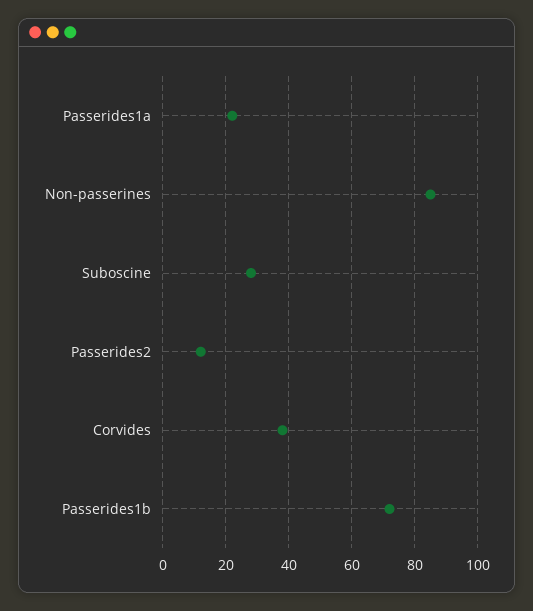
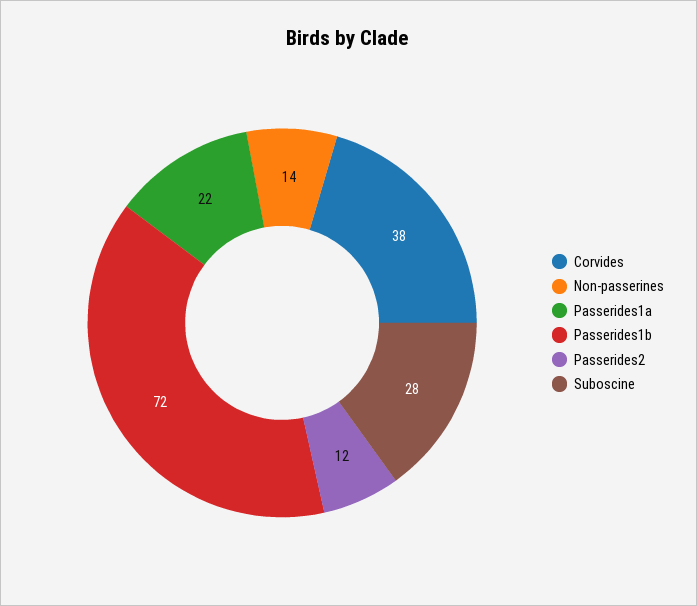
Non-passerines: 85 -> 14

